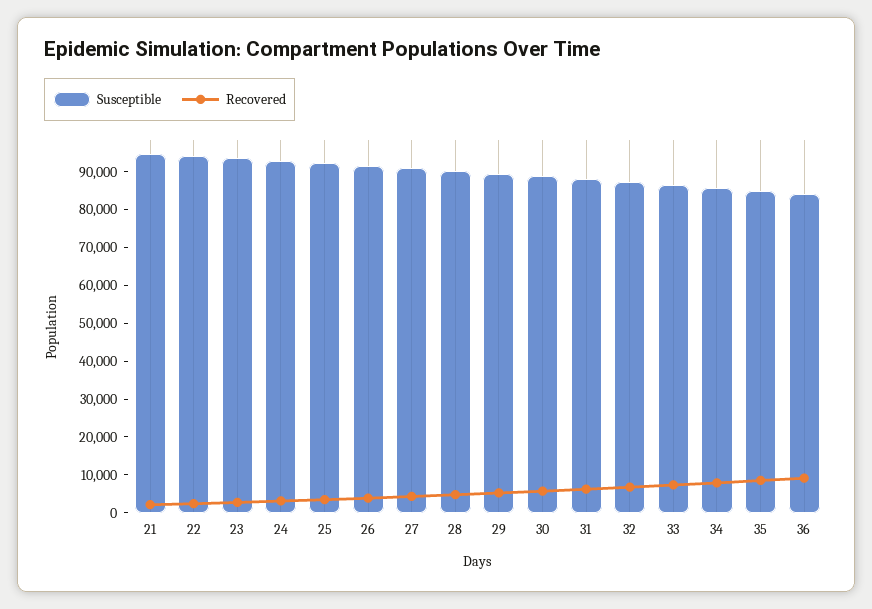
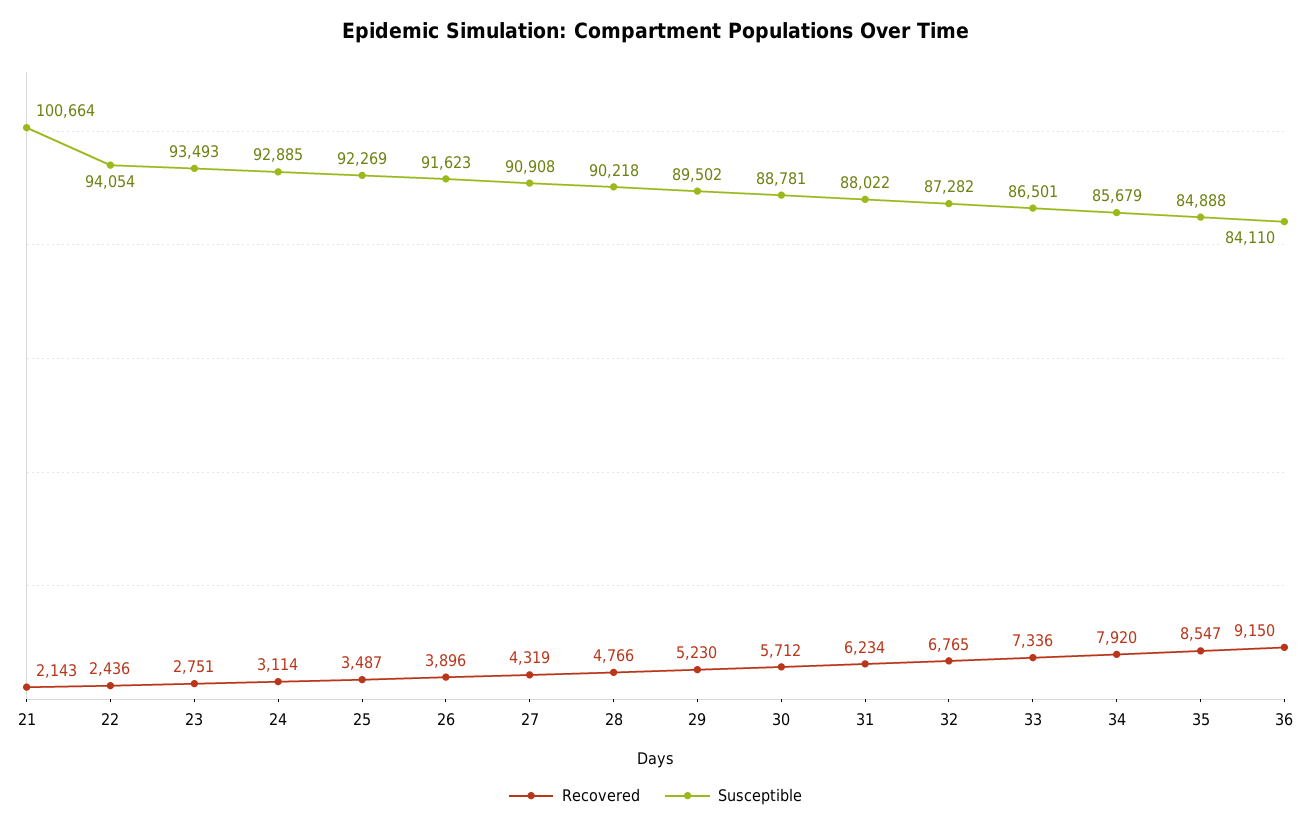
Susceptible, 21: 95000 -> 100664

